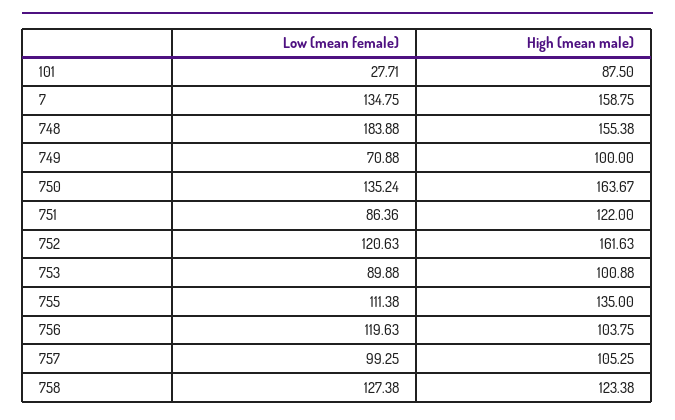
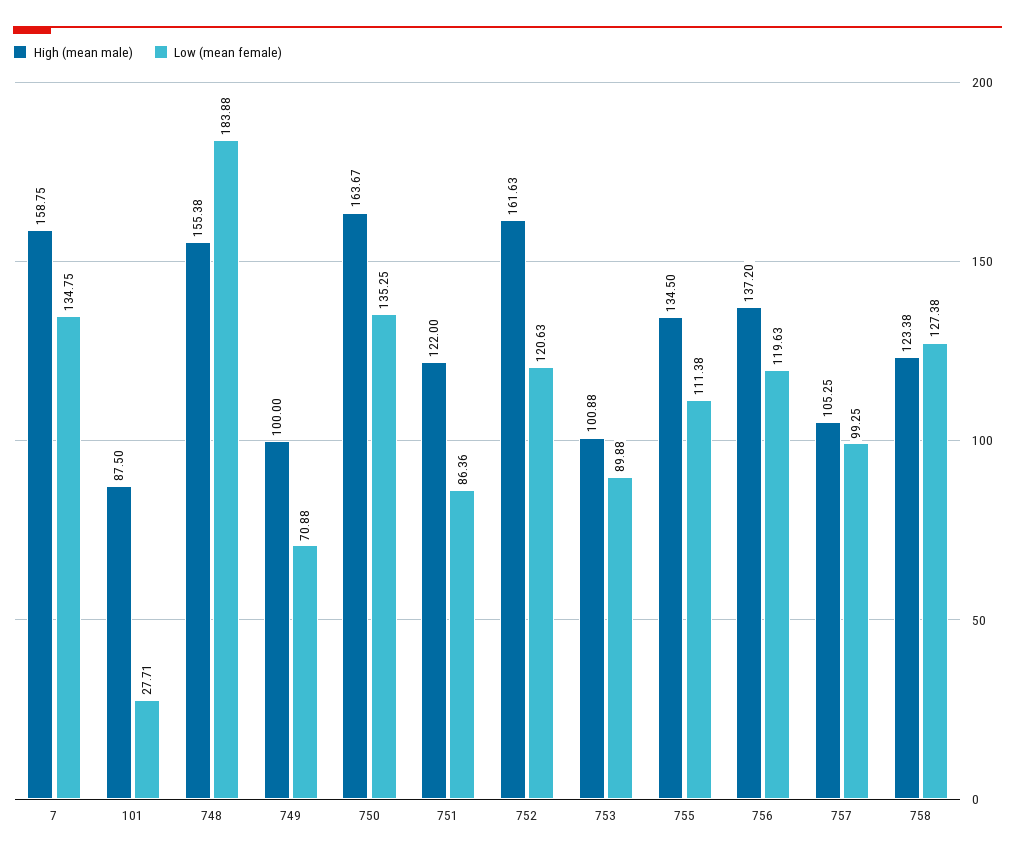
Low (mean female), 750: 135.24 -> 135.25
High (mean male), 755: 135 -> 134.5
High (mean male), 756: 103.75 -> 137.2

